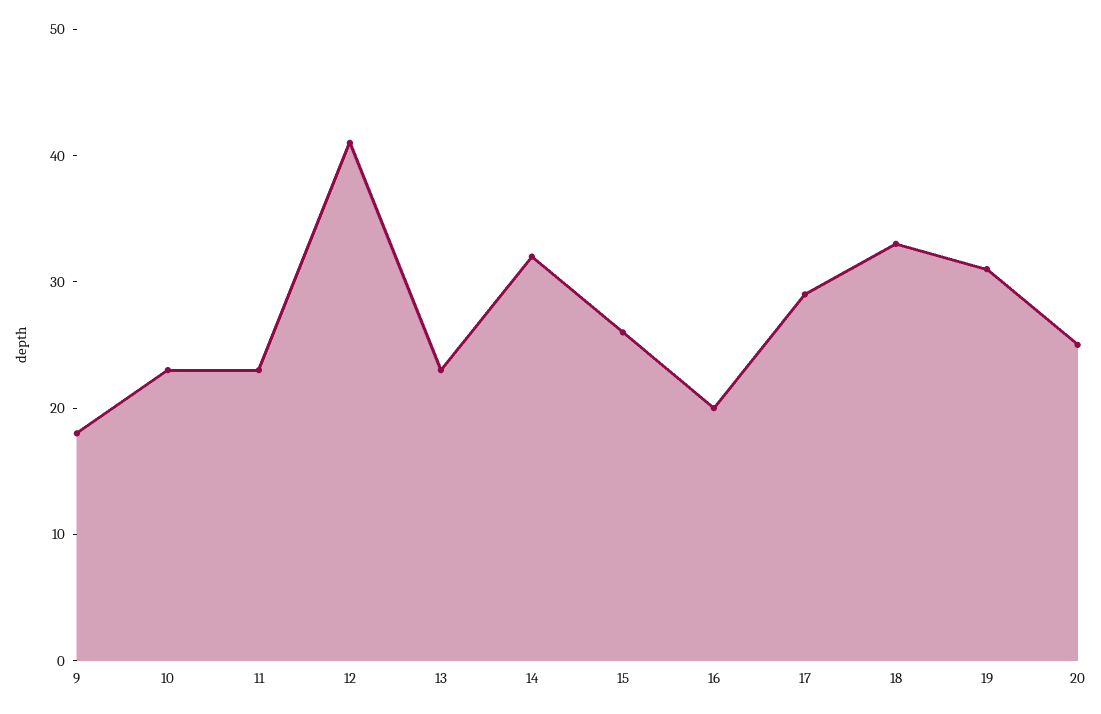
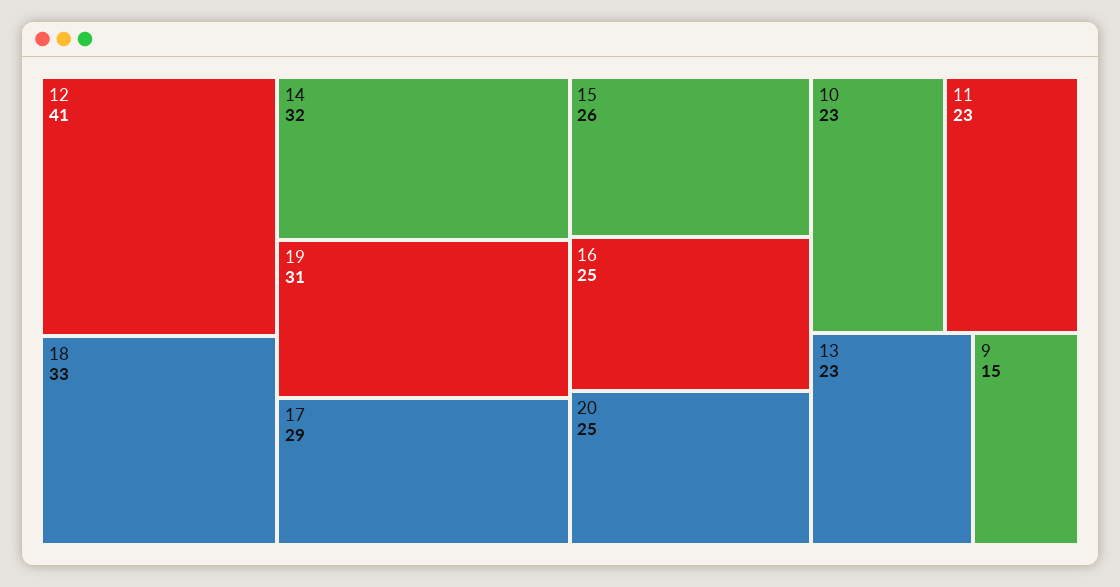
9: 18 -> 15
16: 20 -> 25

